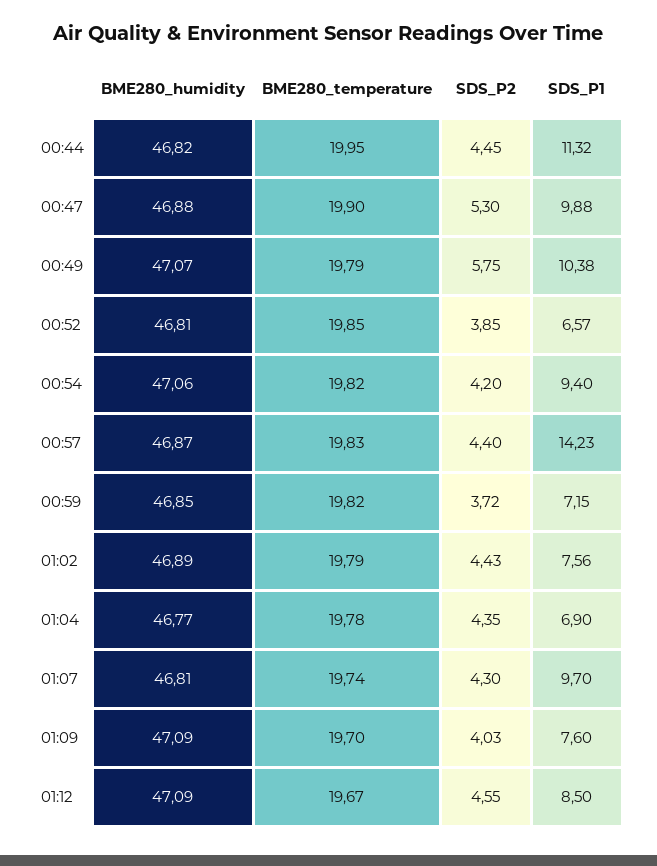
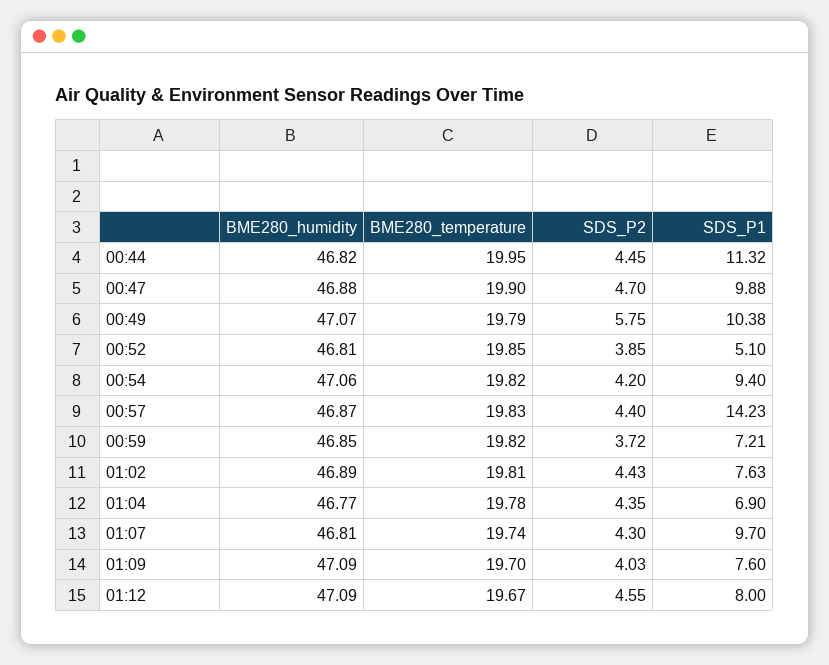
SDS_P2, 00:47: 5.3 -> 4.7
SDS_P1, 00:52: 6.57 -> 5.1
SDS_P1, 00:59: 7.15 -> 7.21
BME280_temperature, 01:02: 19.79 -> 19.81
SDS_P1, 01:02: 7.56 -> 7.63
SDS_P1, 01:12: 8.5 -> 8

